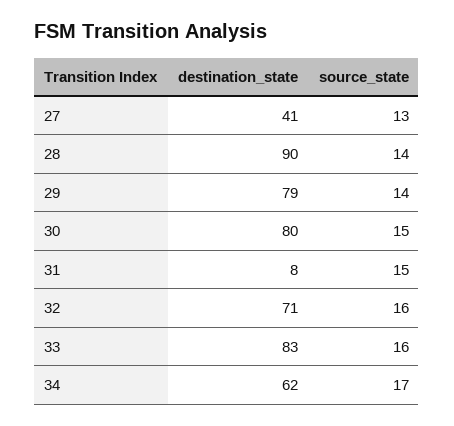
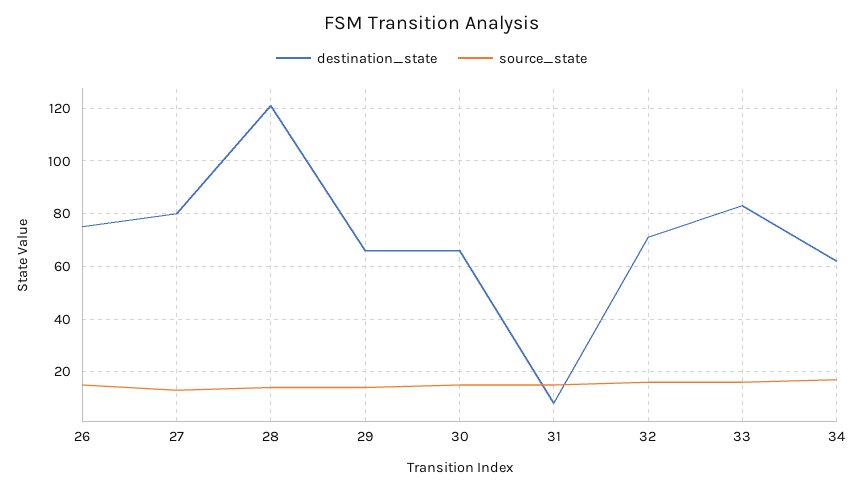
destination_state, 27: 41 -> 80
destination_state, 28: 90 -> 120
destination_state, 29: 79 -> 65
destination_state, 30: 80 -> 65
destination_state, 26: none -> 75
source_state, 26: none -> 15

